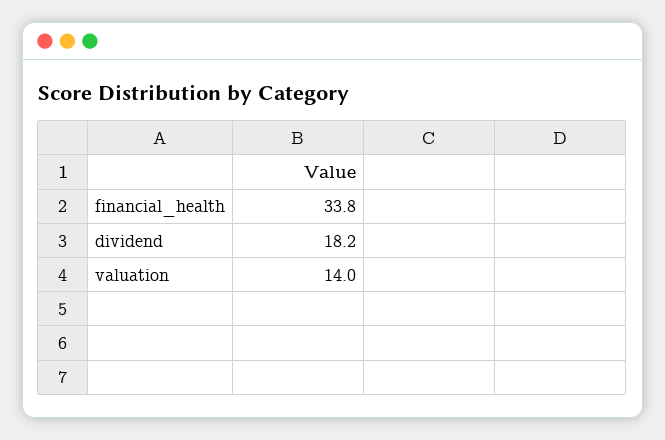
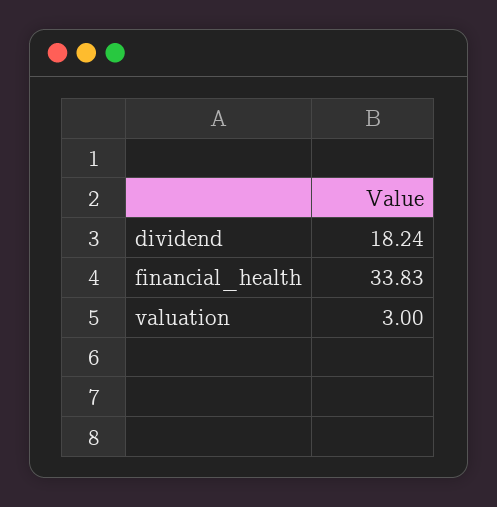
valuation: 14 -> 3

